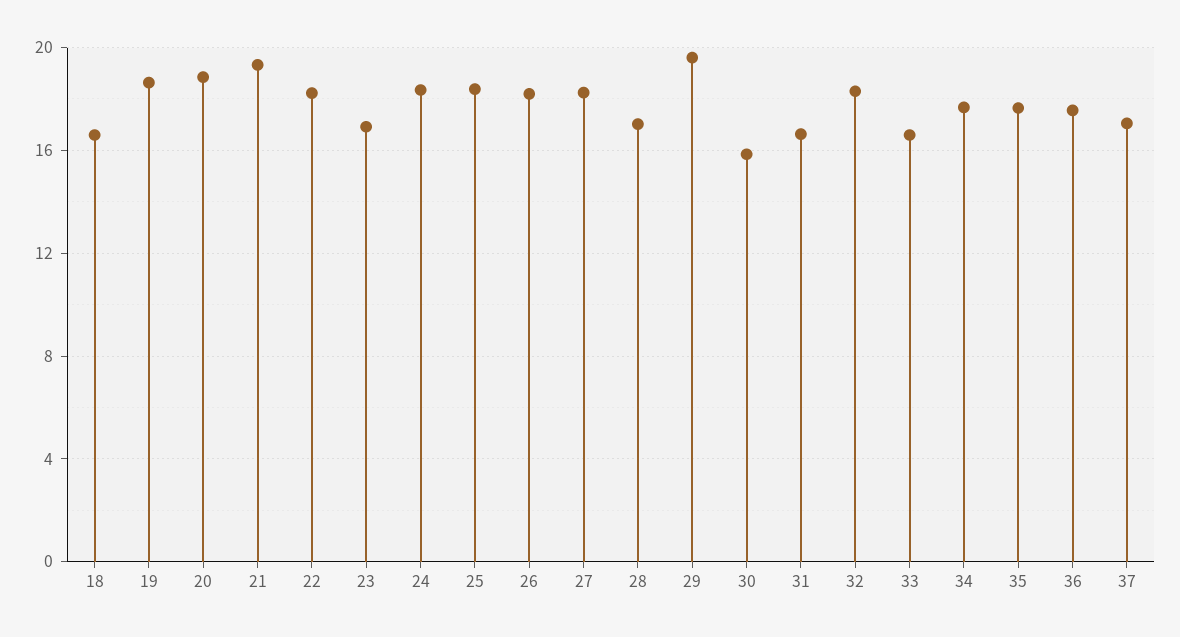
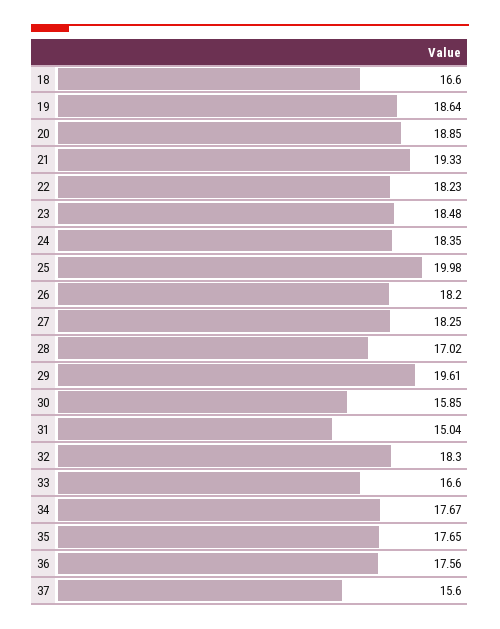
23: 17 -> 18.48
25: 18.5 -> 19.98
31: 16.5 -> 15.04
37: 17 -> 15.6

